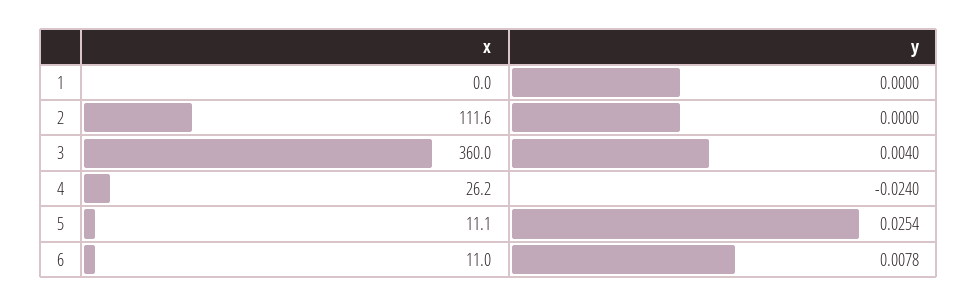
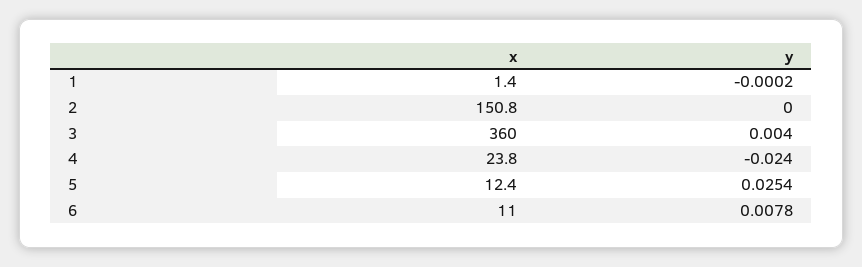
x, 1: 0 -> 1.4
y, 1: 0 -> -0.0002
x, 2: 111.6 -> 150.8
x, 4: 26.2 -> 23.8
x, 5: 11.1 -> 12.4

